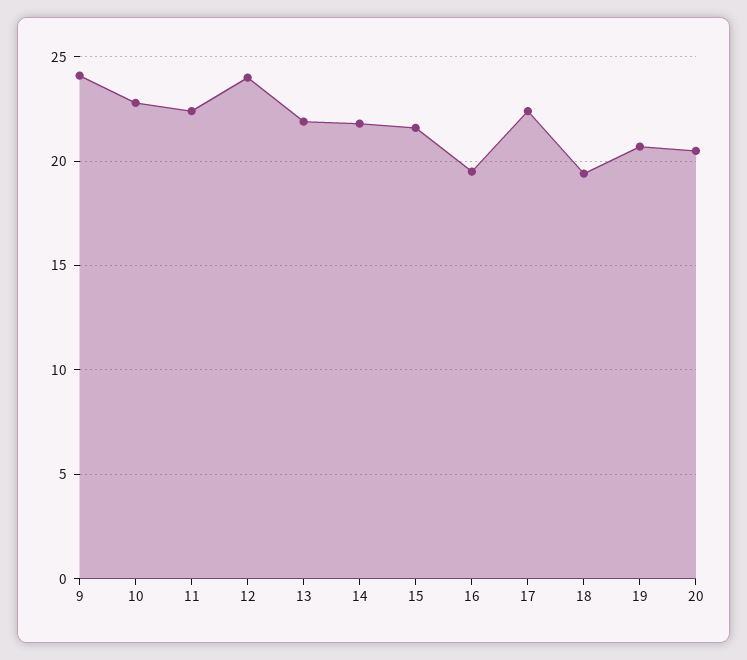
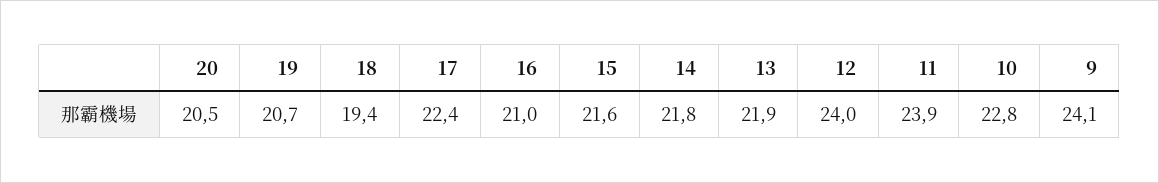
11: 22.5 -> 23.9
16: 19.5 -> 21

